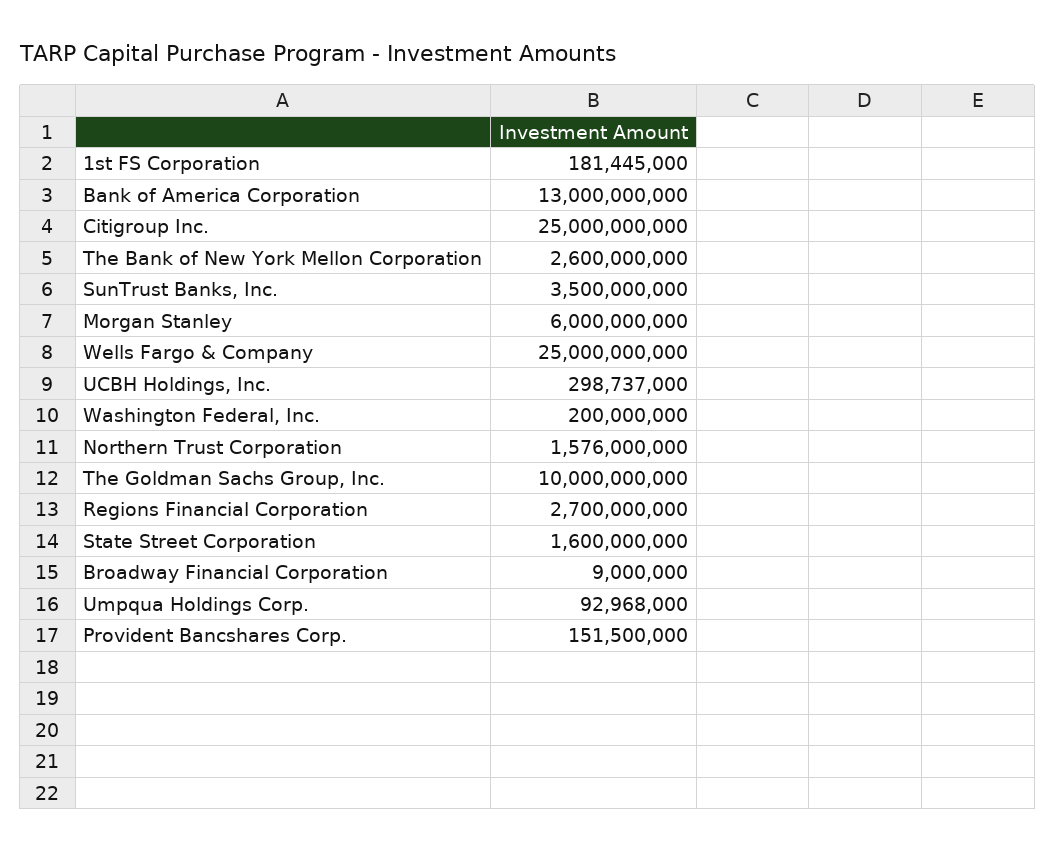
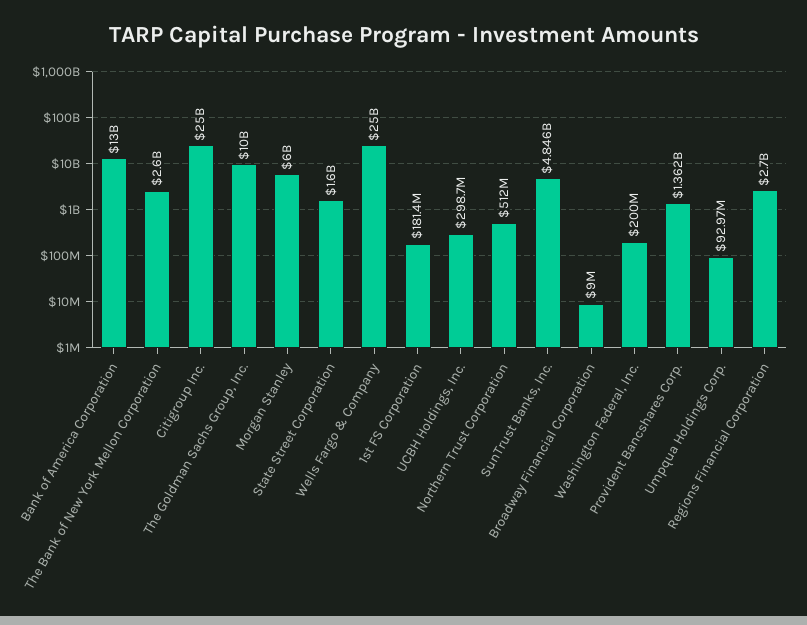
SunTrust Banks, Inc.: 3500000000 -> 4846000000
Northern Trust Corporation: 1576000000 -> 512000000
Provident Bancshares Corp.: 151500000 -> 1362000000

